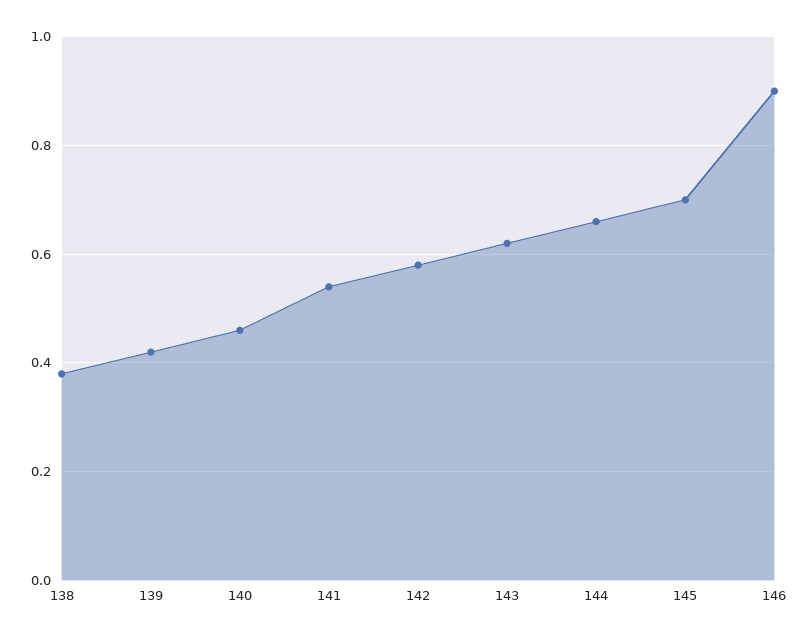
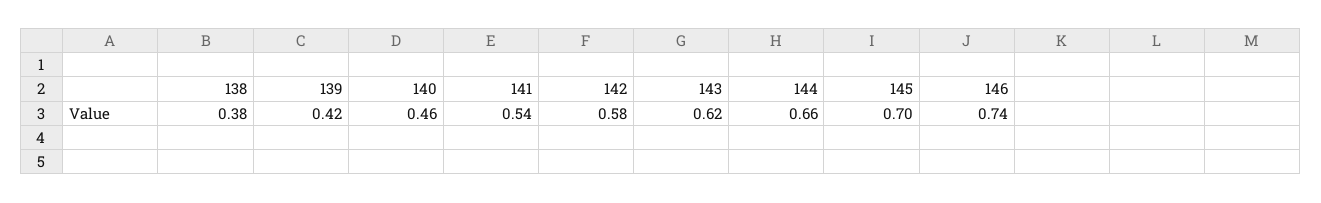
146: 0.9 -> 0.74

